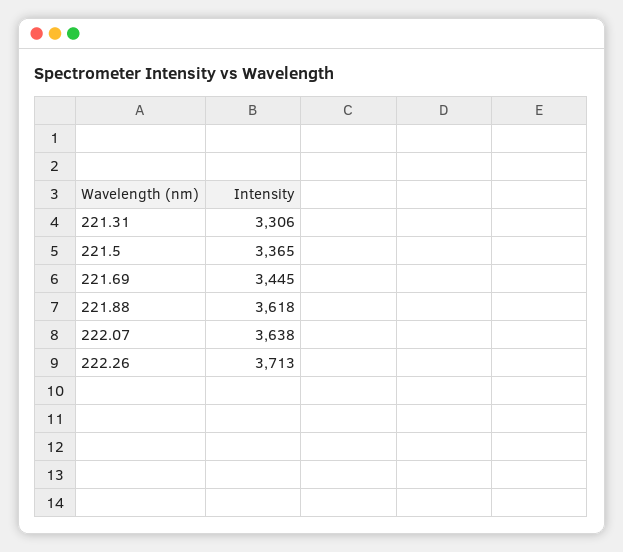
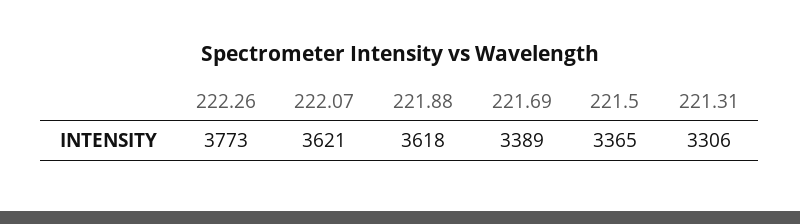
221.69: 3445 -> 3389
222.07: 3638 -> 3621
222.26: 3713 -> 3773

